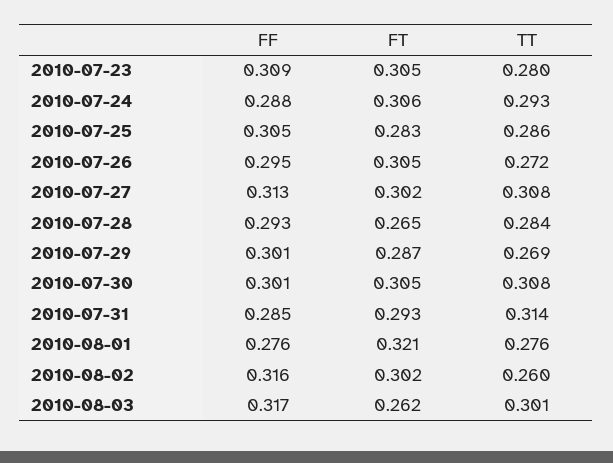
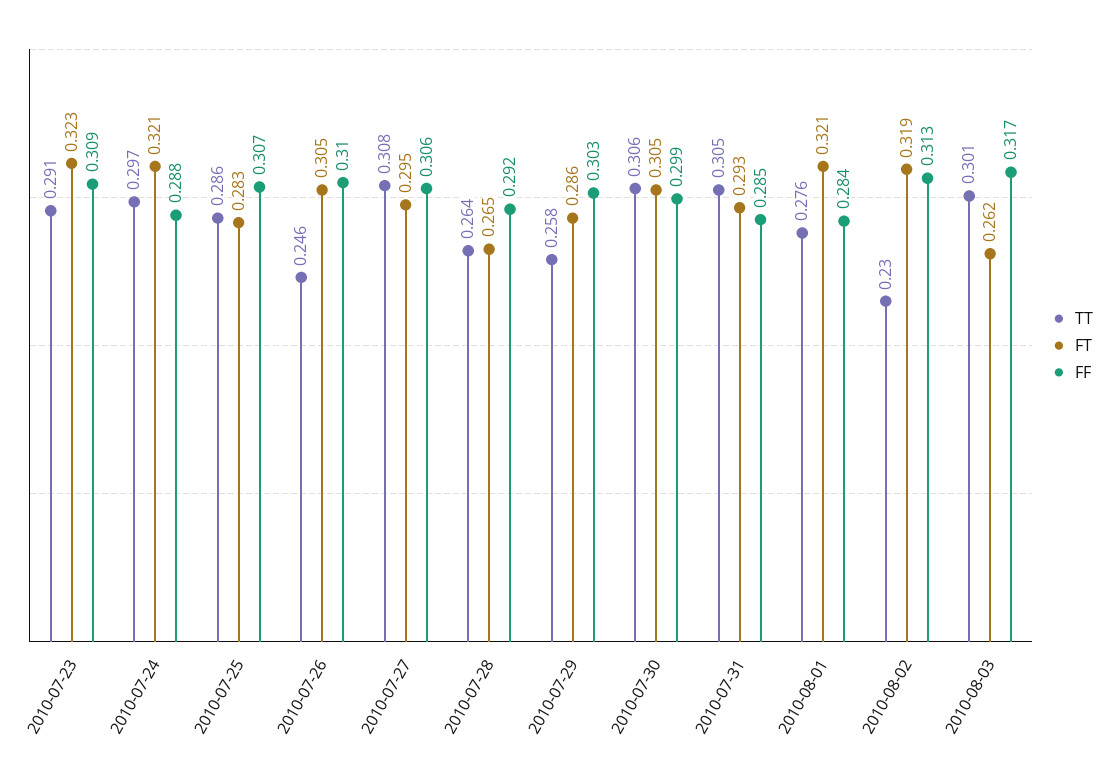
FT, 2010-07-23: 0.305 -> 0.323
TT, 2010-07-23: 0.28 -> 0.291
FT, 2010-07-24: 0.306 -> 0.321
TT, 2010-07-24: 0.293 -> 0.297
FF, 2010-07-25: 0.305 -> 0.307
FF, 2010-07-26: 0.295 -> 0.31
TT, 2010-07-26: 0.272 -> 0.246
FF, 2010-07-27: 0.313 -> 0.306
FT, 2010-07-27: 0.302 -> 0.295
FF, 2010-07-28: 0.293 -> 0.292
TT, 2010-07-28: 0.284 -> 0.264
FF, 2010-07-29: 0.301 -> 0.303
FT, 2010-07-29: 0.287 -> 0.286
TT, 2010-07-29: 0.269 -> 0.258
FF, 2010-07-30: 0.301 -> 0.299
TT, 2010-07-30: 0.308 -> 0.306
TT, 2010-07-31: 0.314 -> 0.305
FF, 2010-08-01: 0.276 -> 0.284
FF, 2010-08-02: 0.316 -> 0.313
FT, 2010-08-02: 0.302 -> 0.319
TT, 2010-08-02: 0.26 -> 0.23

